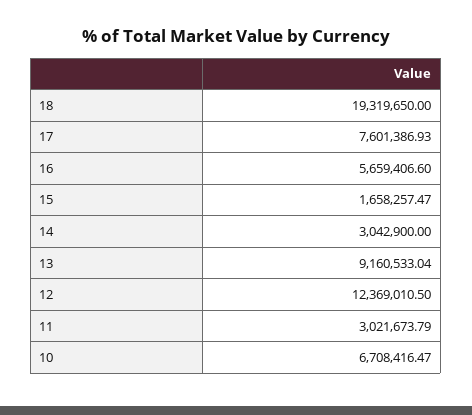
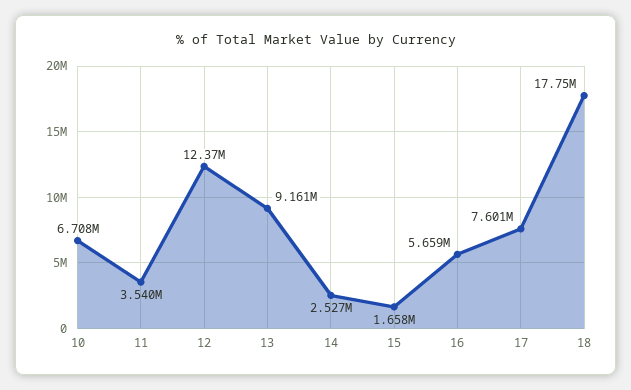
18: 19319650 -> 17750000
14: 3042900 -> 2527000
11: 3021673.79 -> 3540000

